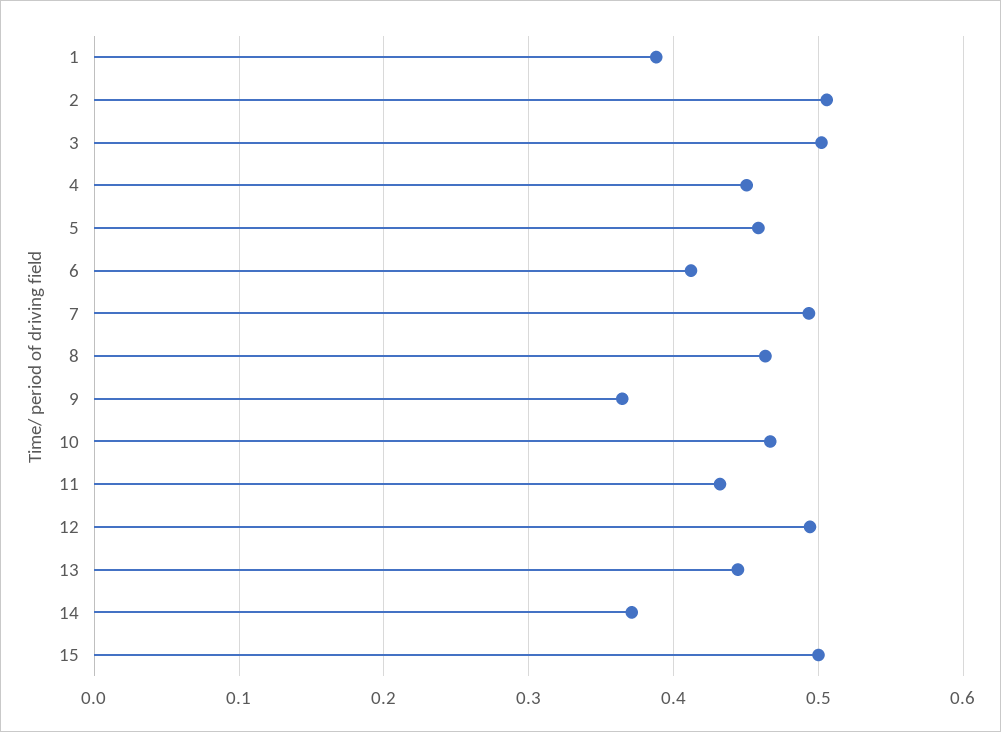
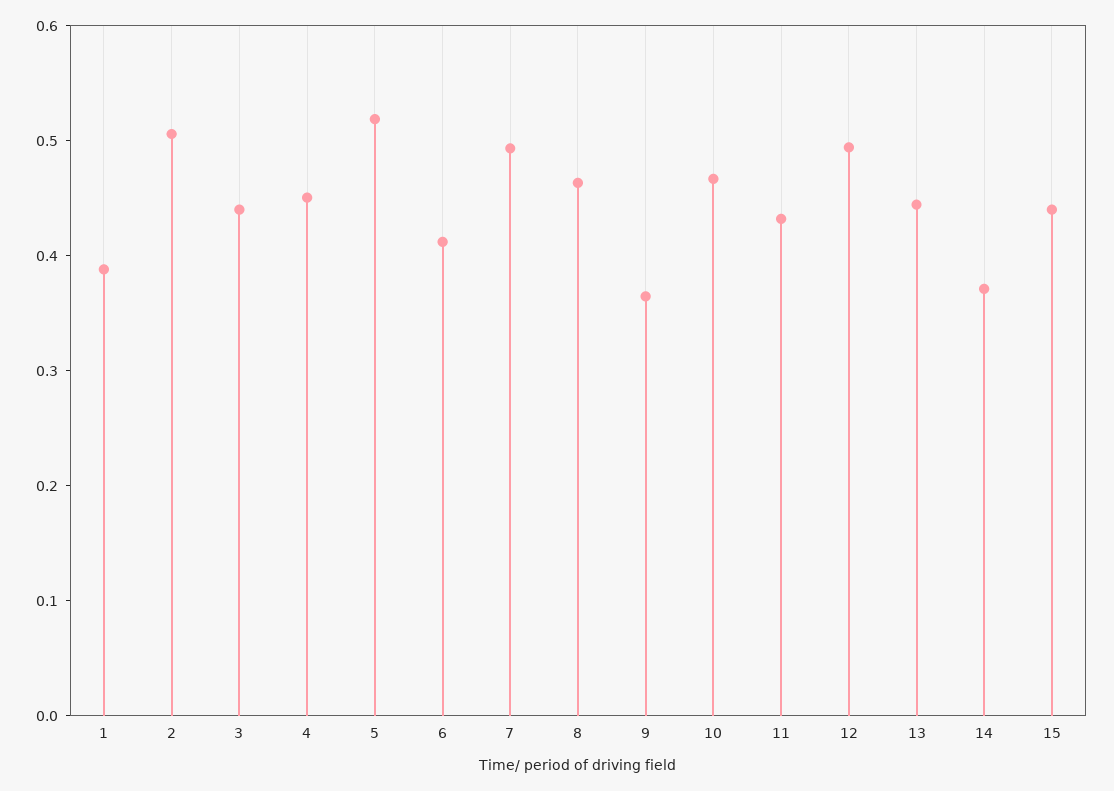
3: 0.5 -> 0.44
5: 0.46 -> 0.52
15: 0.5 -> 0.44

